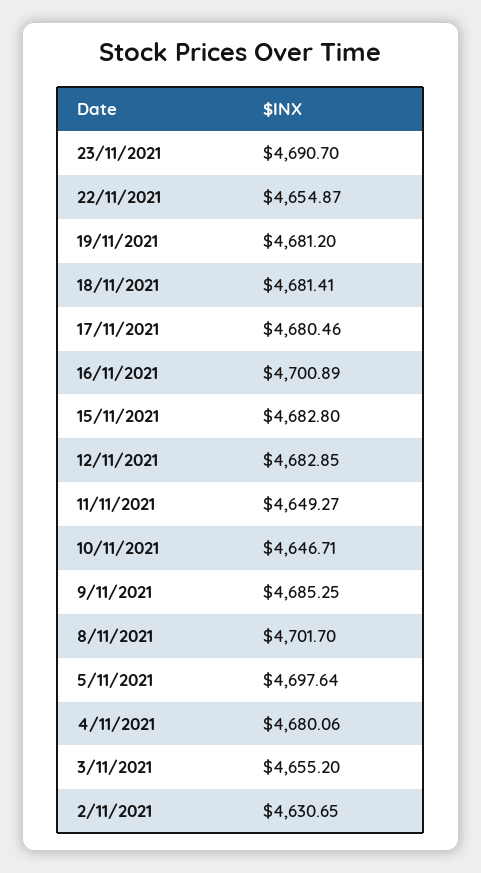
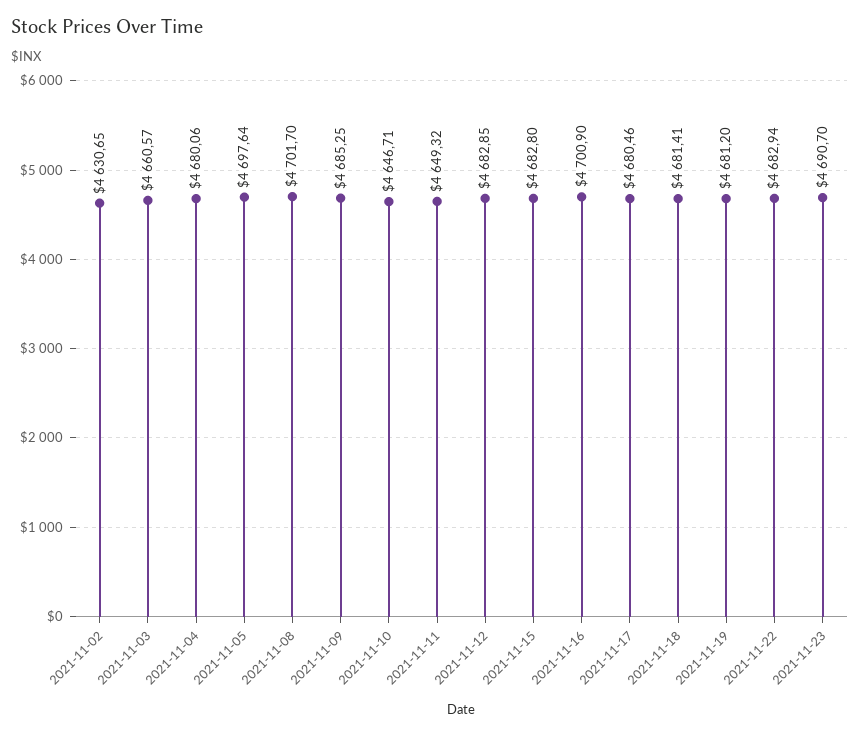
22/11/2021: 4654.87 -> 4682.94
16/11/2021: 4700.89 -> 4700.9
11/11/2021: 4649.27 -> 4649.32
3/11/2021: 4655.2 -> 4660.57

